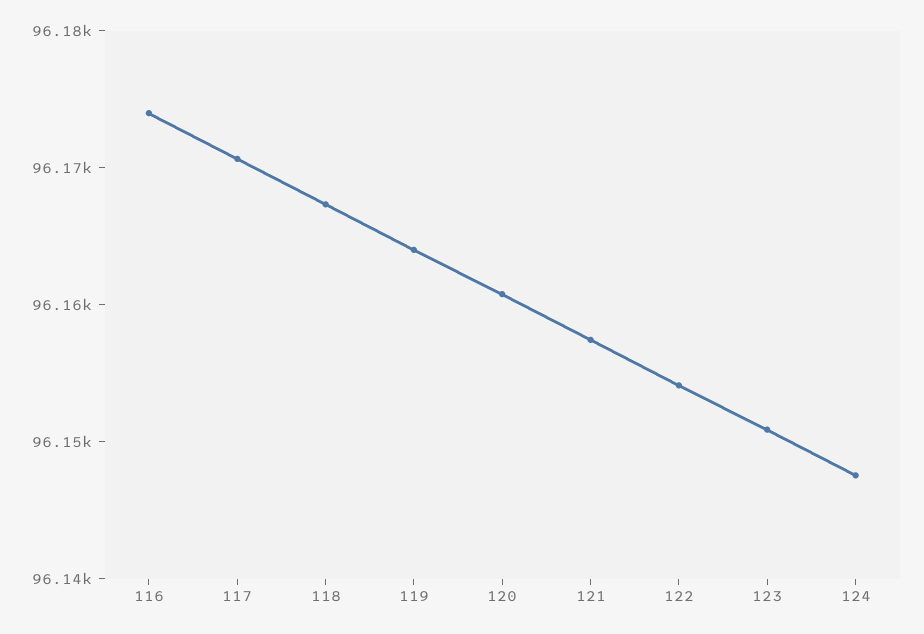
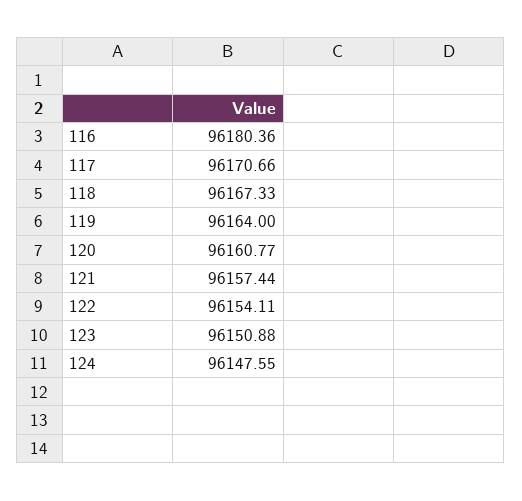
116: 96174 -> 96180.36

